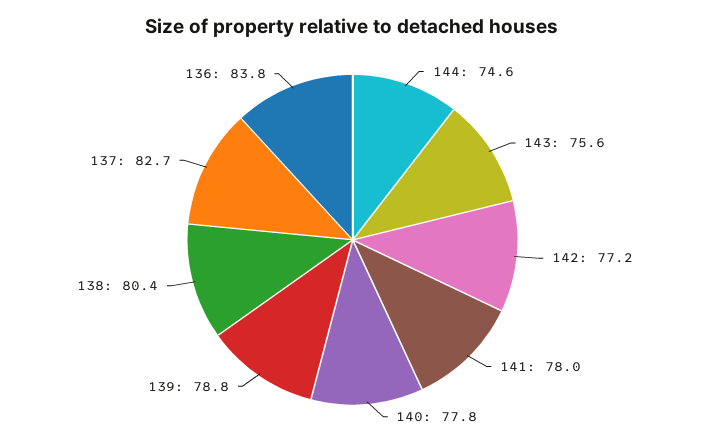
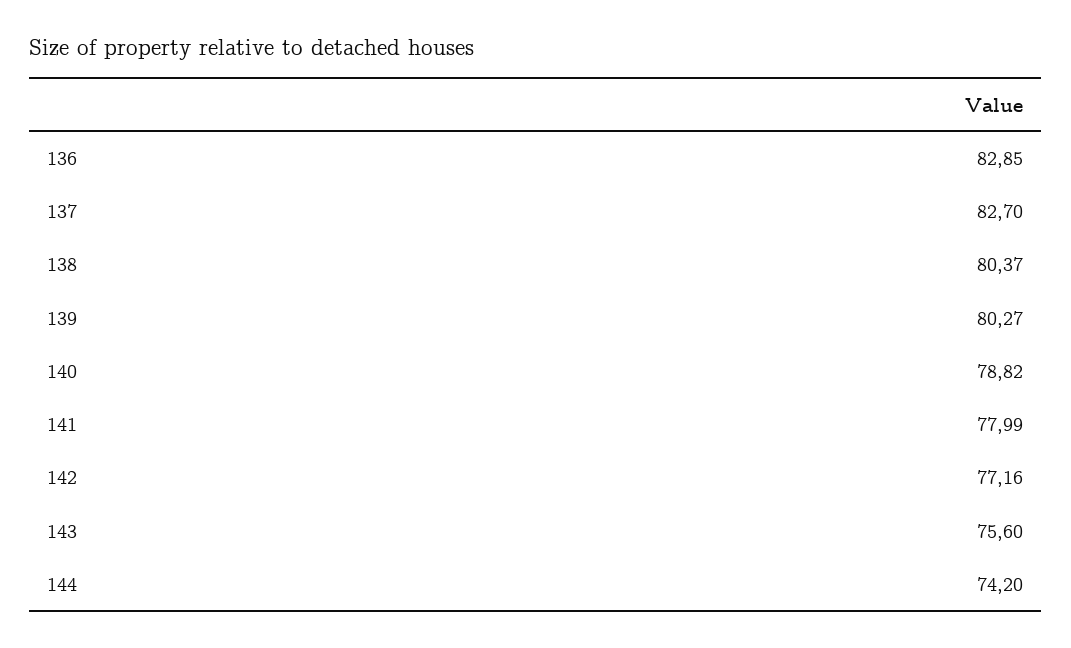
144: 74.6 -> 74.2
140: 77.8 -> 78.82
139: 78.8 -> 80.27
136: 83.8 -> 82.85

